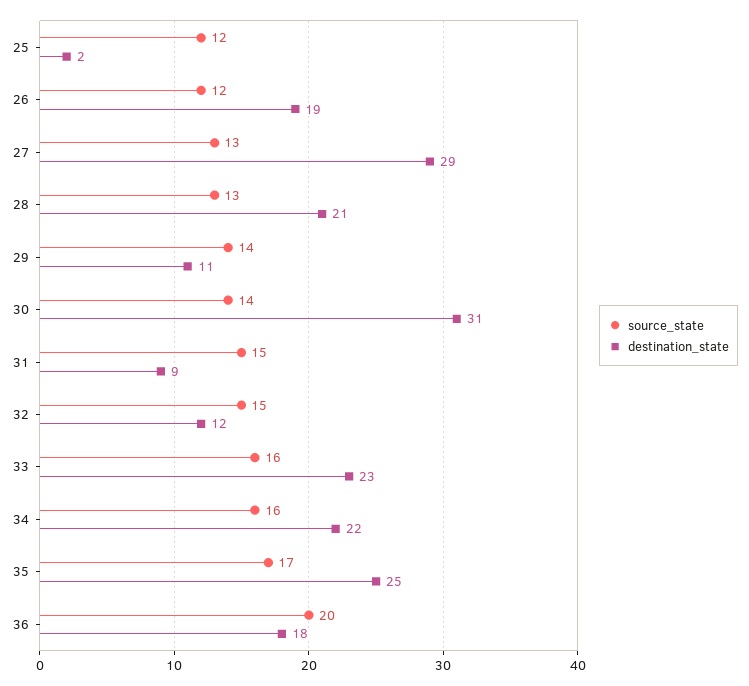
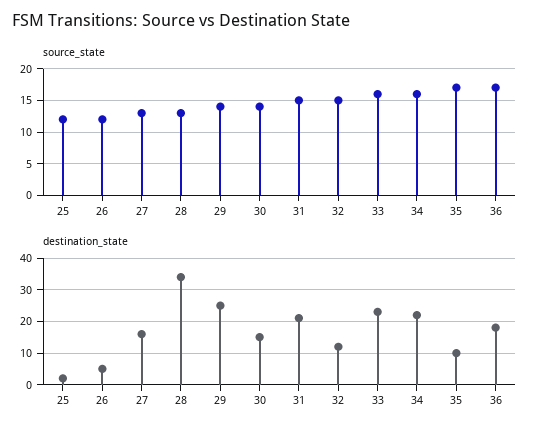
destination_state, 26: 19 -> 5
destination_state, 27: 29 -> 15
destination_state, 28: 21 -> 35
destination_state, 29: 11 -> 25
destination_state, 30: 31 -> 15
destination_state, 31: 9 -> 20
destination_state, 35: 25 -> 10
source_state, 36: 20 -> 17

